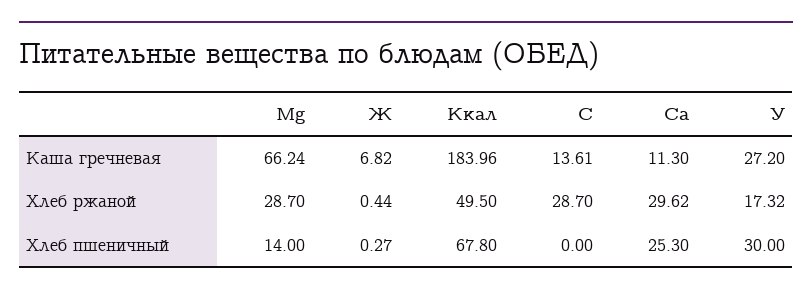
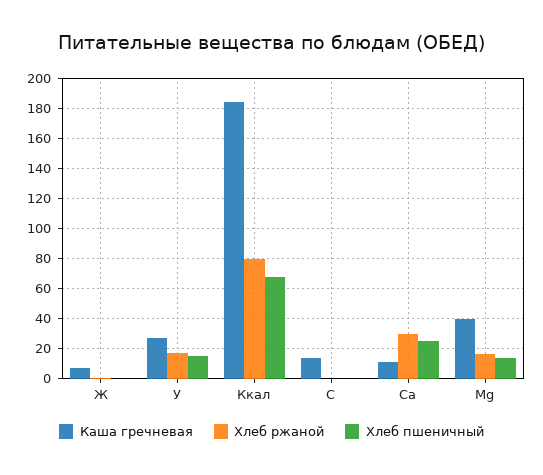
Каша гречневая, Mg: 66.24 -> 40
Хлеб ржаной, Mg: 28.7 -> 15
Хлеб ржаной, Ккал: 49.5 -> 80
Хлеб ржаной, С: 28.7 -> 0
Хлеб пшеничный, У: 30 -> 15

